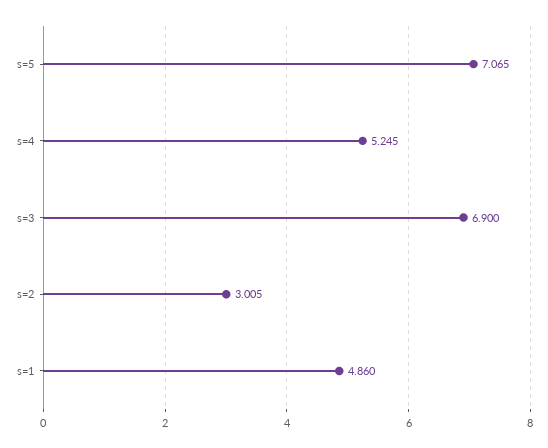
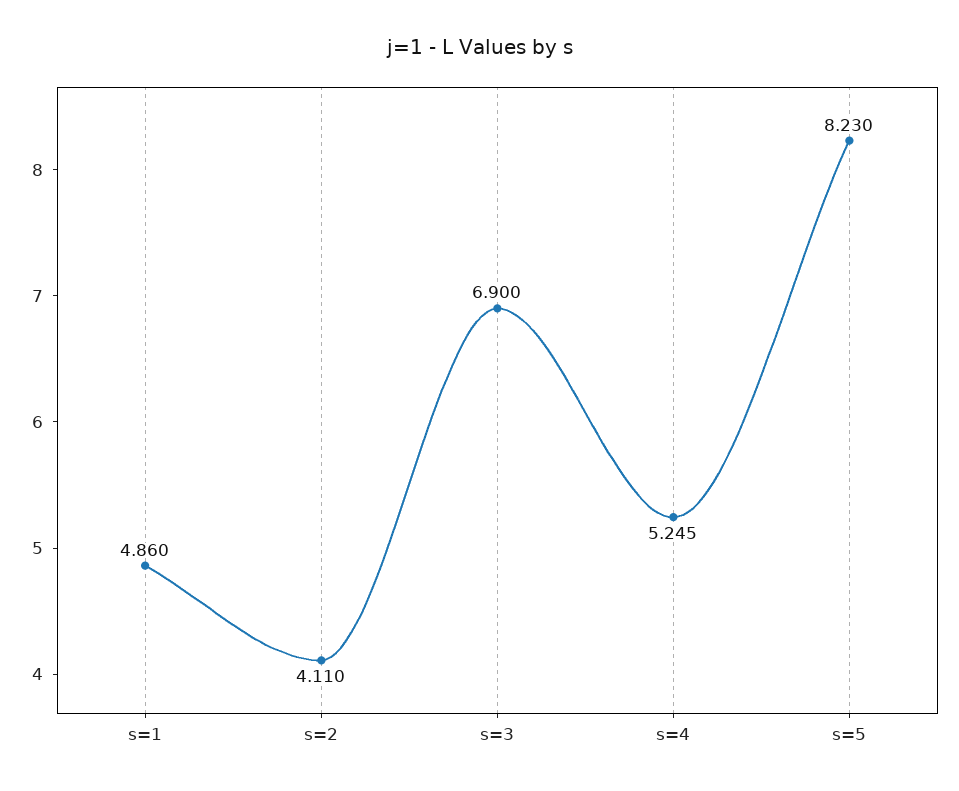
s=5: 7.065 -> 8.23
s=2: 3.005 -> 4.11

